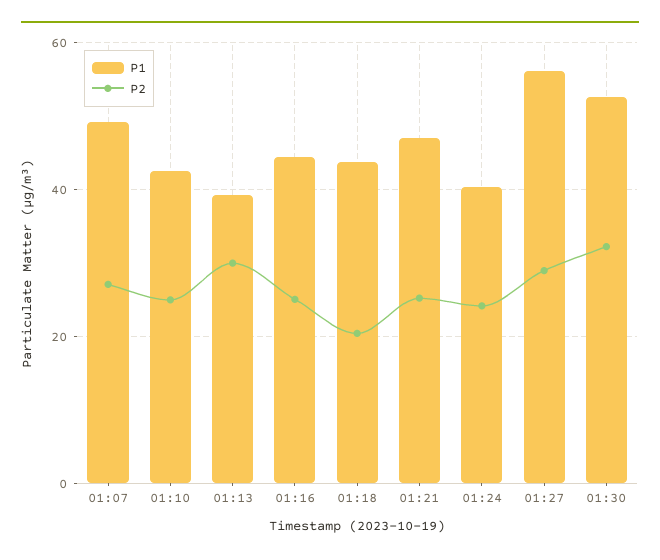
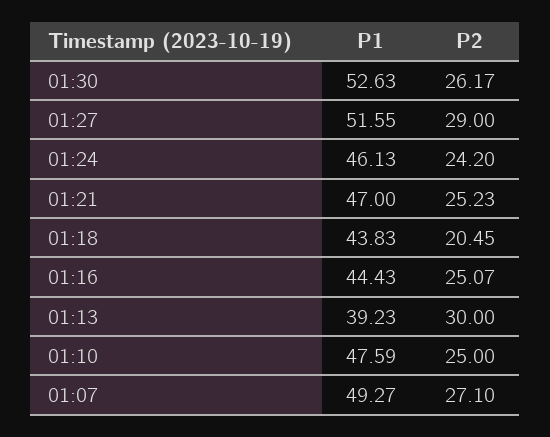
P1, 01:10: 42 -> 47.59
P1, 01:24: 40 -> 46.13
P1, 01:27: 56 -> 51.55
P2, 01:30: 32 -> 26.17

